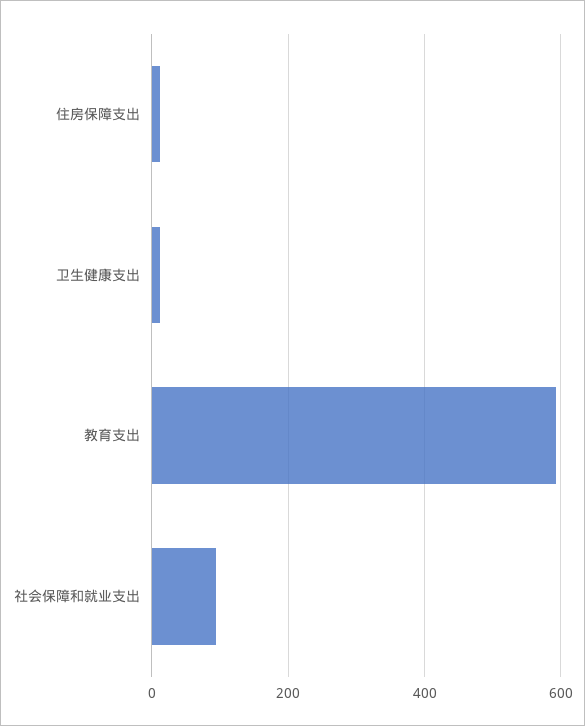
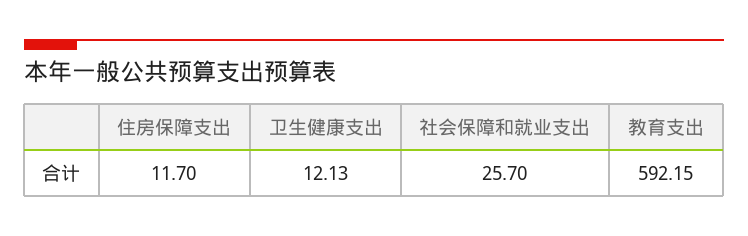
社会保障和就业支出: 100 -> 25.7

